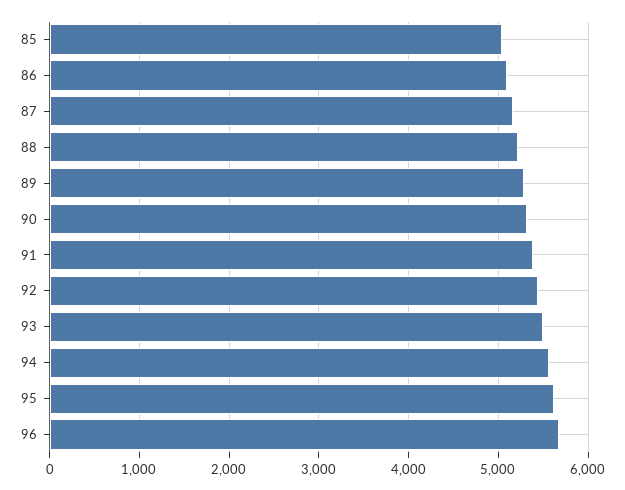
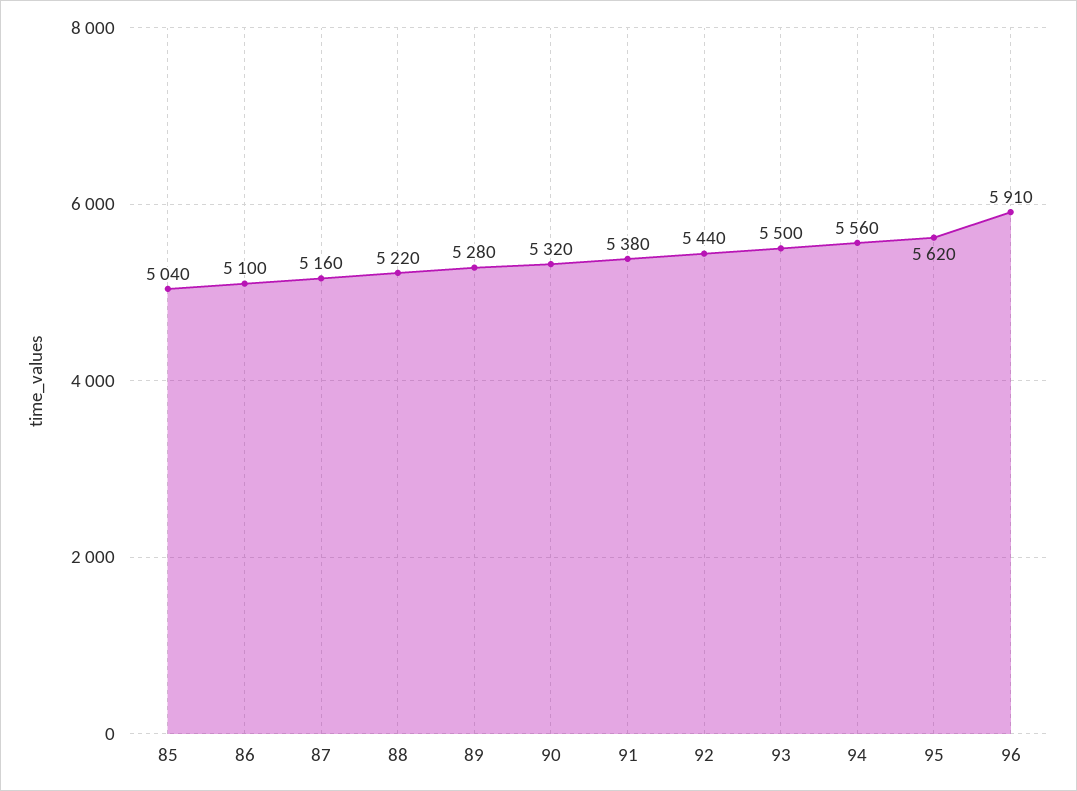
96: 5700 -> 5910

